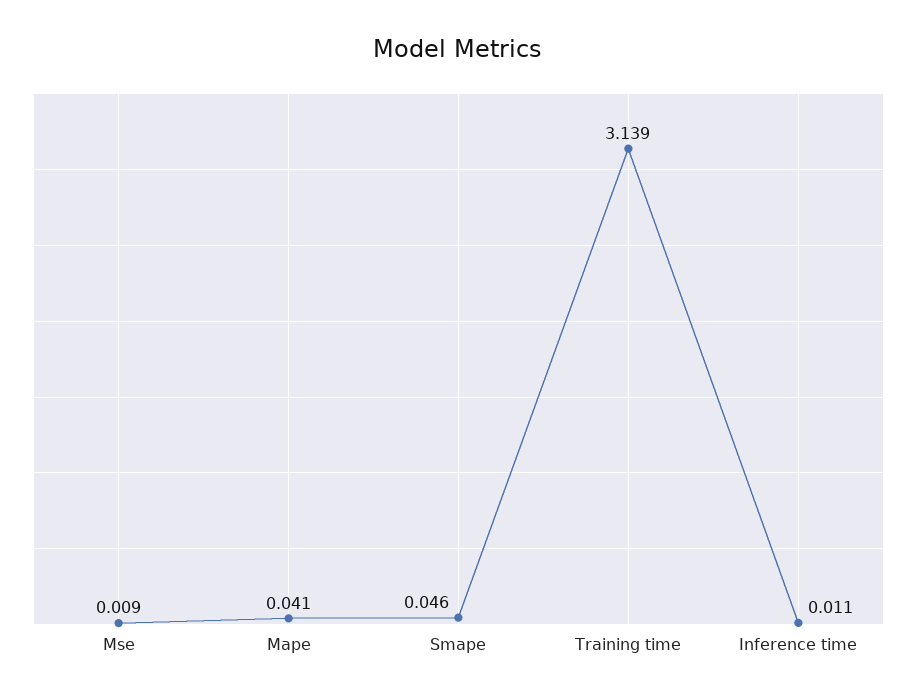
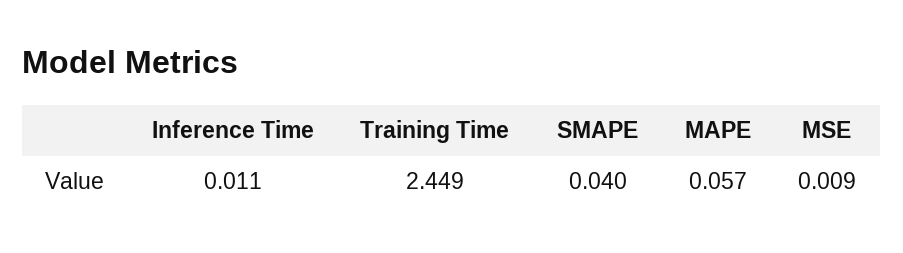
Mape: 0.041 -> 0.057
Smape: 0.046 -> 0.04
Training time: 3.139 -> 2.449

